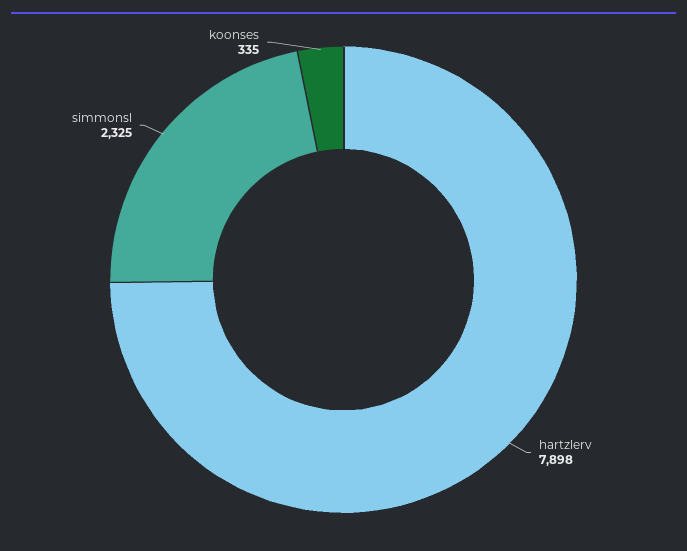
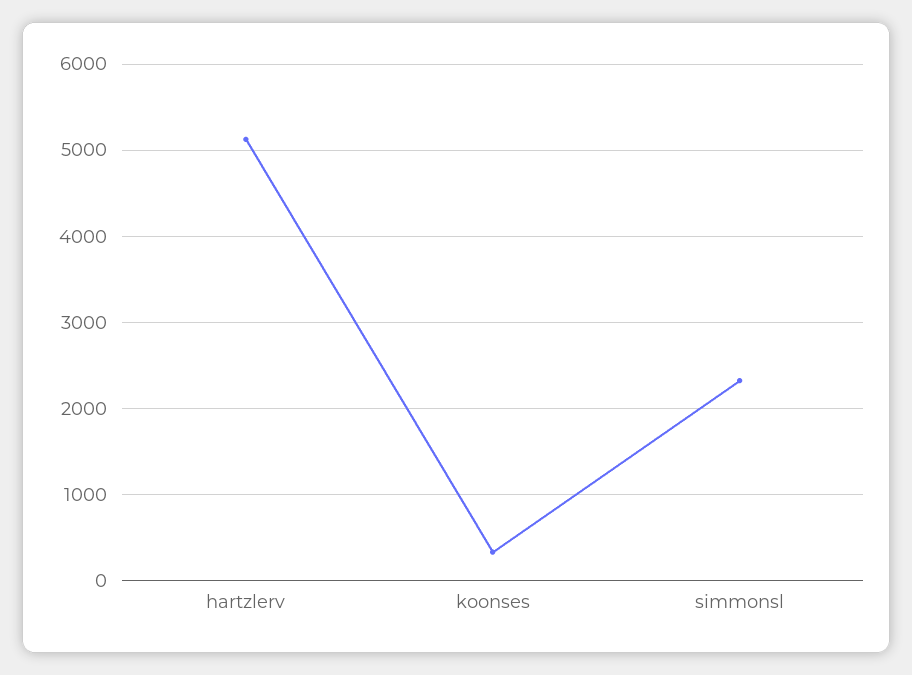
hartzlerv: 7898 -> 5100

